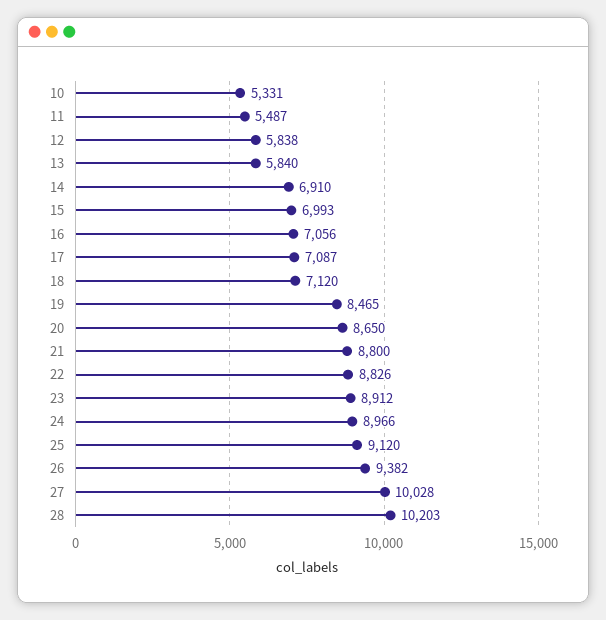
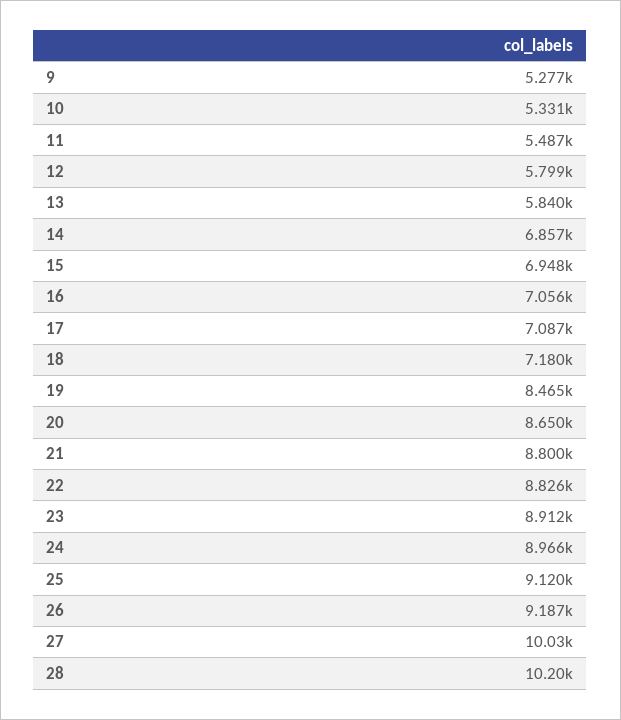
12: 5838 -> 5799
14: 6910 -> 6857
15: 6993 -> 6948
18: 7120 -> 7180
26: 9382 -> 9187
9: none -> 5277

